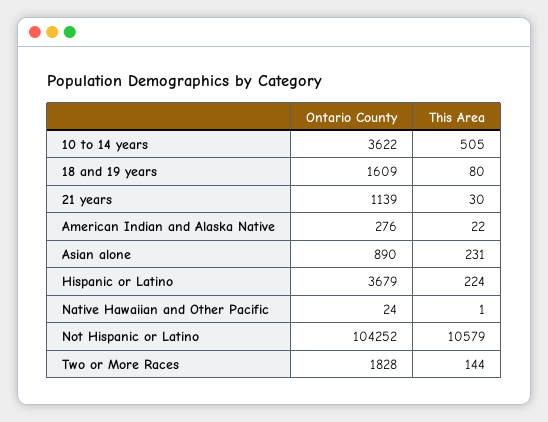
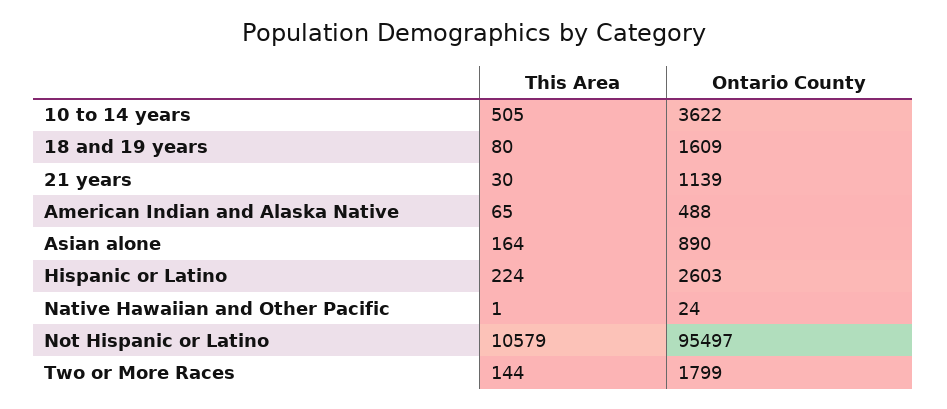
Ontario County, American Indian and Alaska Native: 276 -> 488
This Area, American Indian and Alaska Native: 22 -> 65
This Area, Asian alone: 231 -> 164
Ontario County, Hispanic or Latino: 3679 -> 2603
Ontario County, Not Hispanic or Latino: 104252 -> 95497
Ontario County, Two or More Races: 1828 -> 1799

